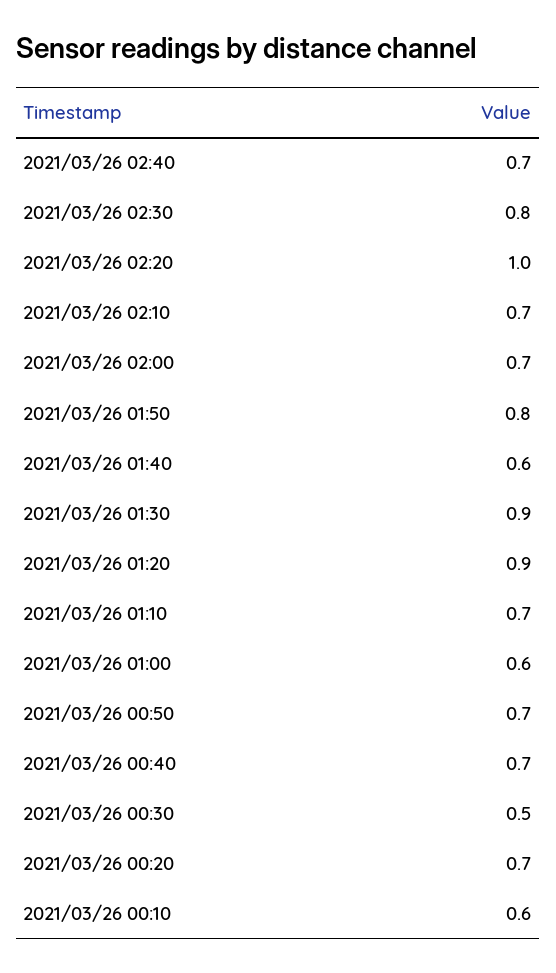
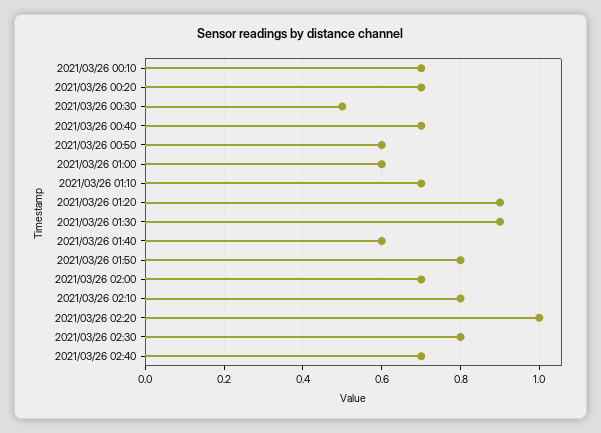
2021/03/26 02:10: 0.7 -> 0.8
2021/03/26 00:50: 0.7 -> 0.6
2021/03/26 00:10: 0.6 -> 0.7

